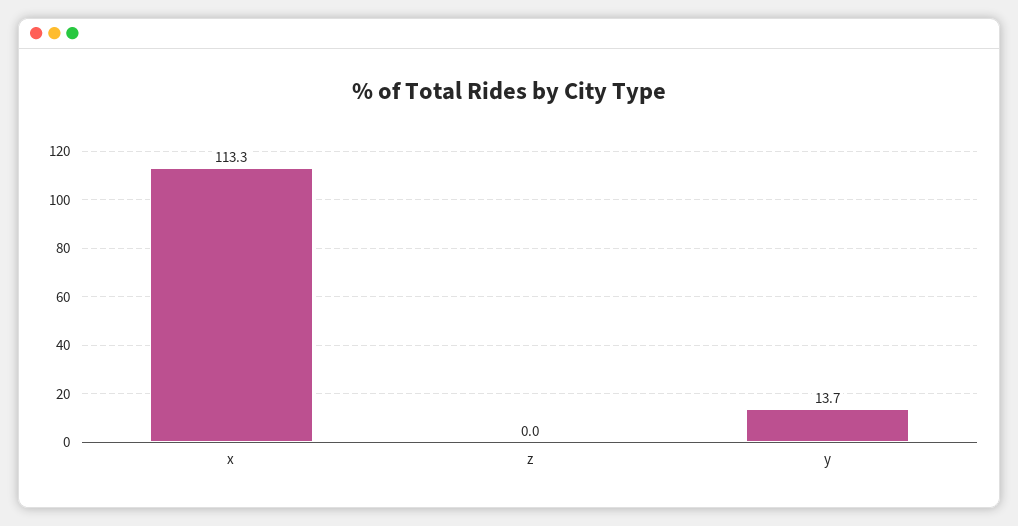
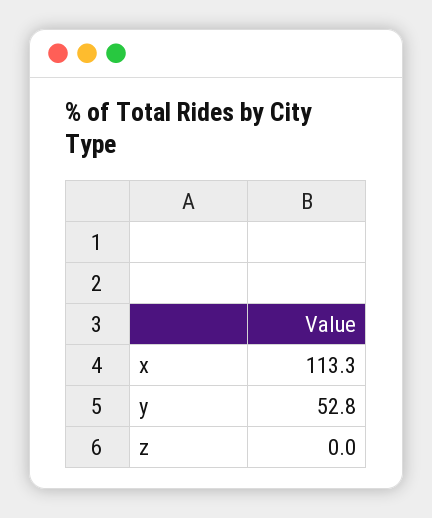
y: 13.7 -> 52.8

